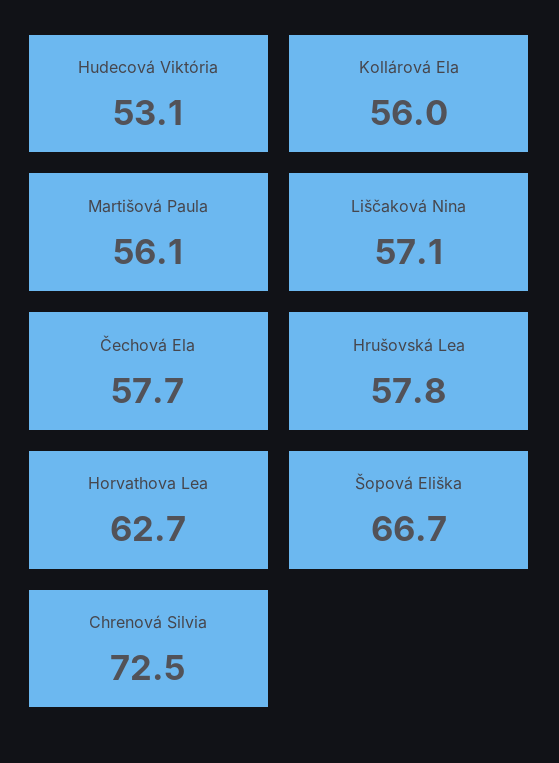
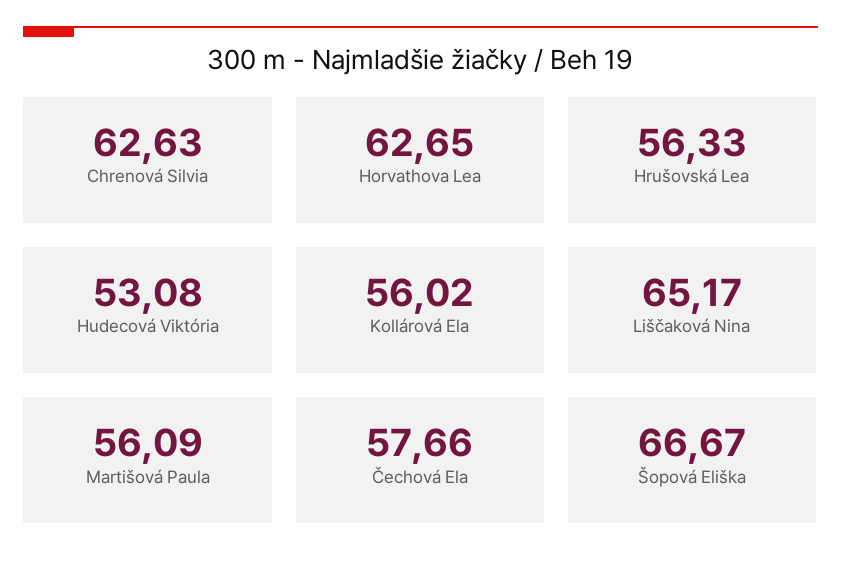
Liščaková Nina: 57.1 -> 65.17
Hrušovská Lea: 57.8 -> 56.33
Chrenová Silvia: 72.5 -> 62.63

